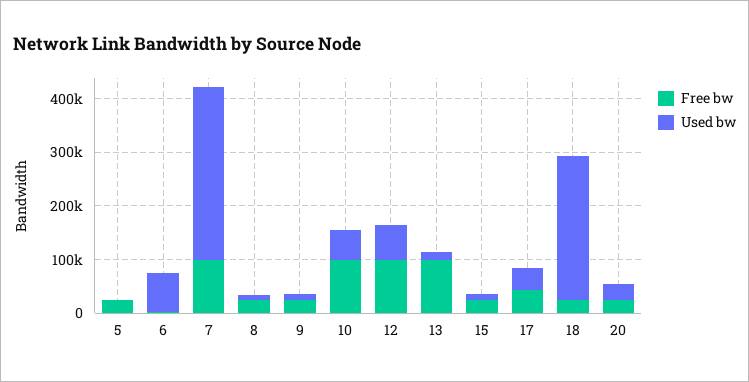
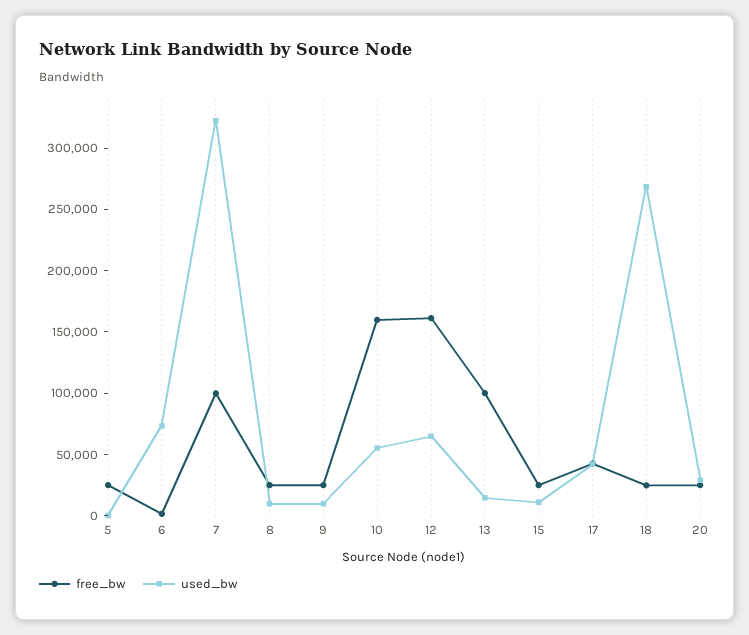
Free bw, 10: 100000 -> 160000
Free bw, 12: 100000 -> 160000

